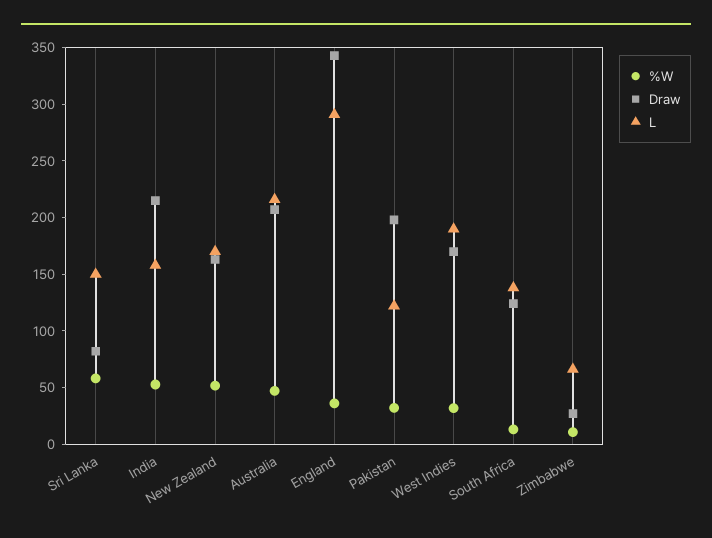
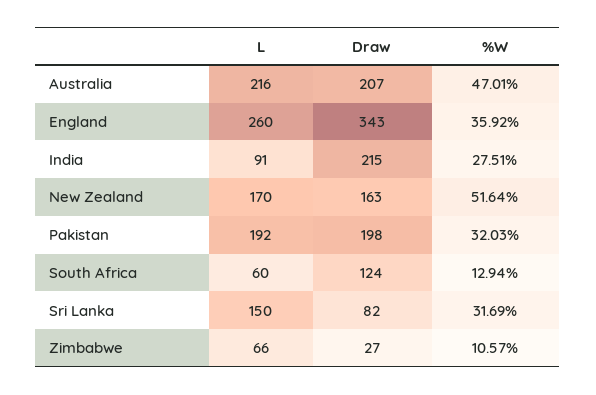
%W, Sri Lanka: 60 -> 31.69
%W, India: 50 -> 27.51
L, India: 160 -> 91
L, England: 290 -> 260
L, Pakistan: 120 -> 192
%W, West Indies: 30 -> none
Draw, West Indies: 170 -> none
L, West Indies: 190 -> none
L, South Africa: 140 -> 60

